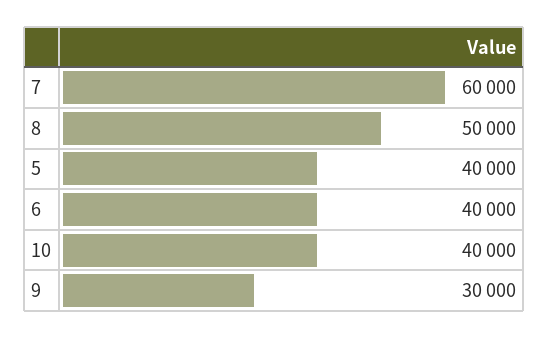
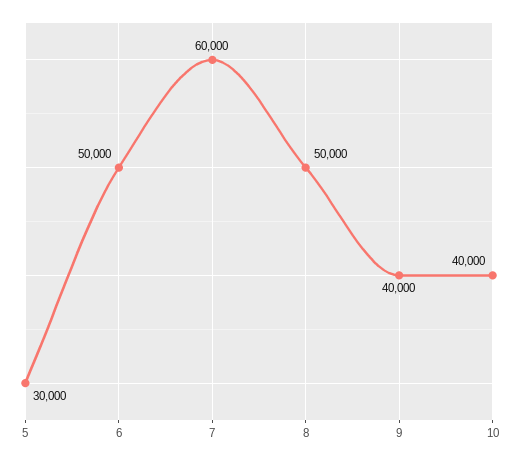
5: 40000 -> 30000
6: 40000 -> 50000
9: 30000 -> 40000

